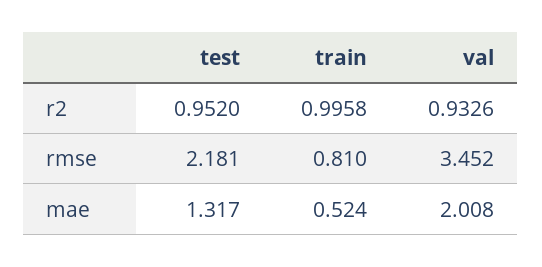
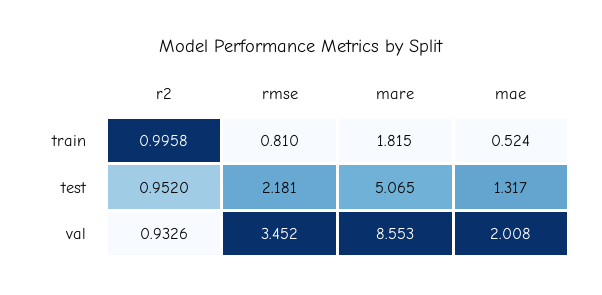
train, mare: none -> 1.815
test, mare: none -> 5.065
val, mare: none -> 8.553

